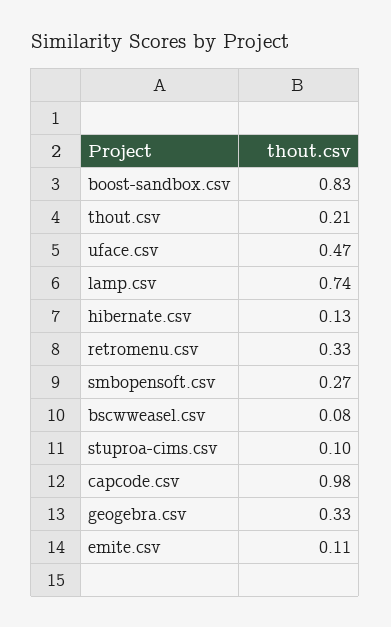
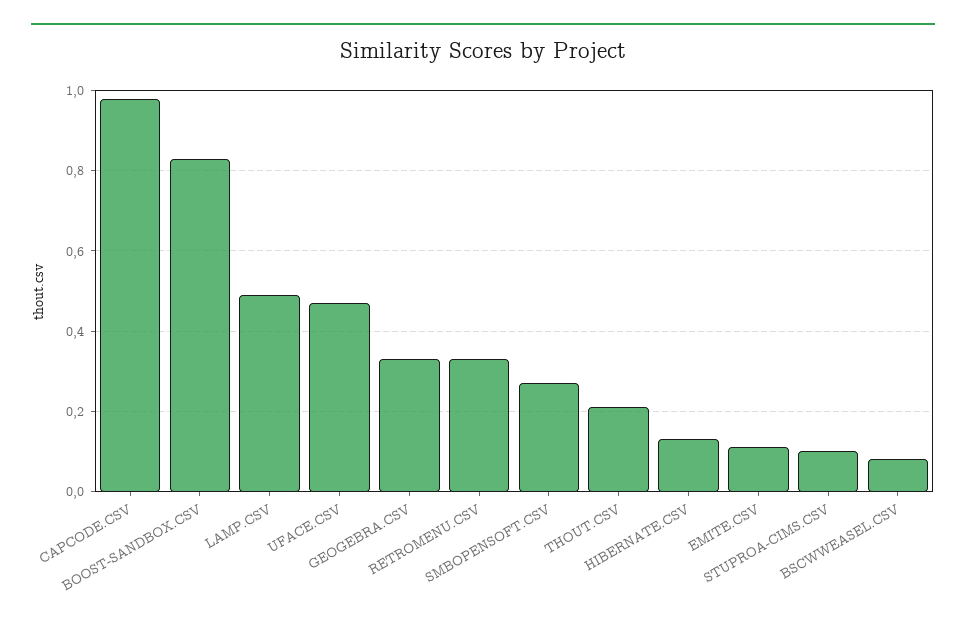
lamp.csv: 0.74 -> 0.5

